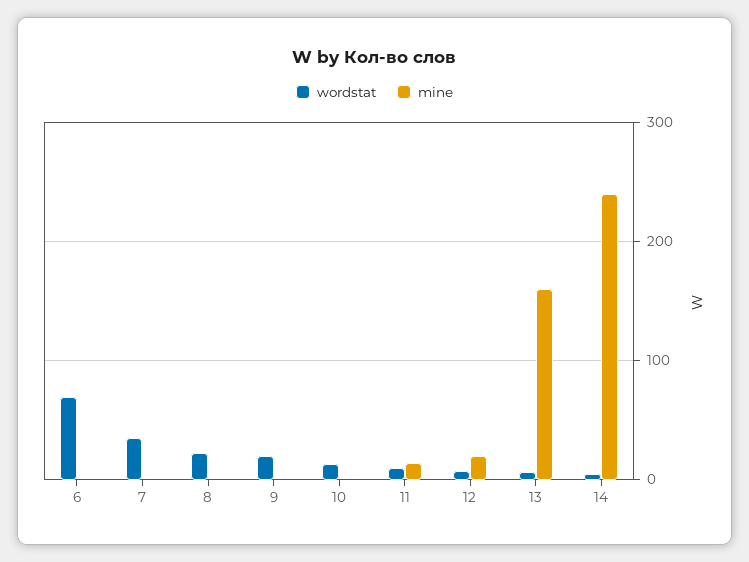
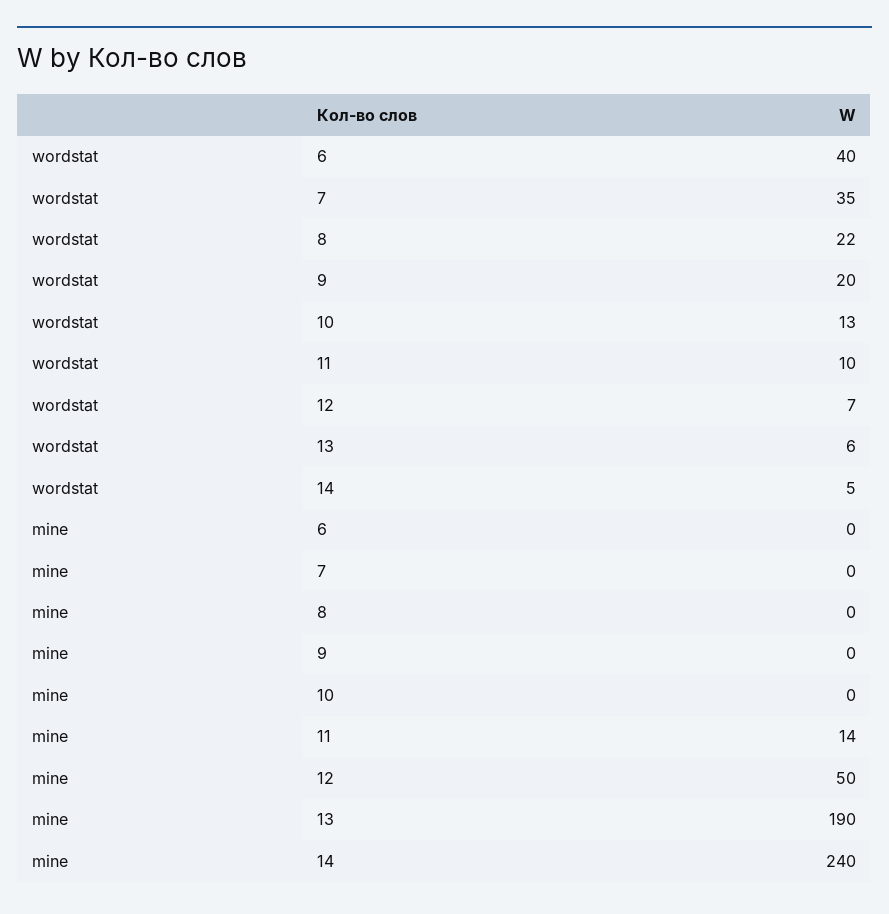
wordstat, 6: 70 -> 40
mine, 12: 20 -> 50
mine, 13: 160 -> 190

